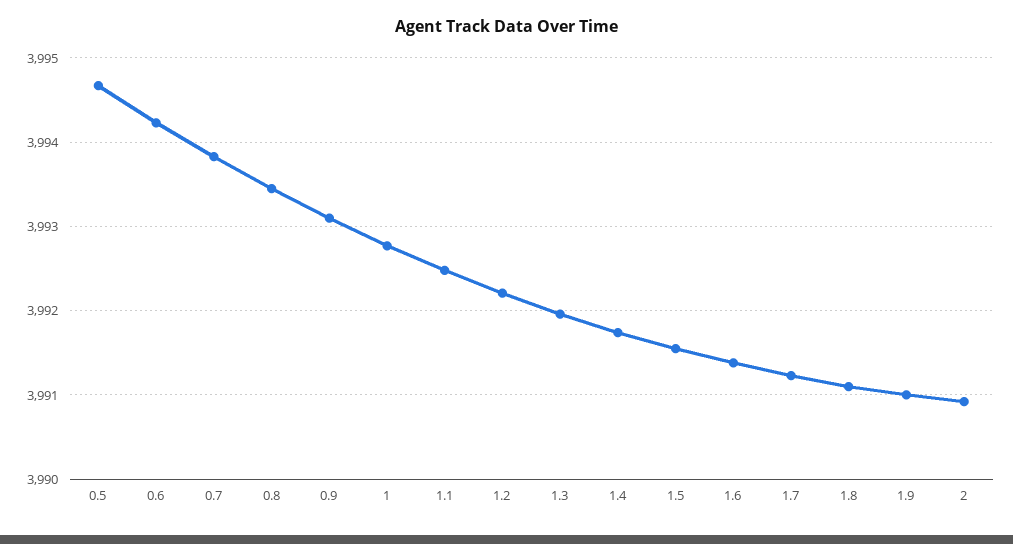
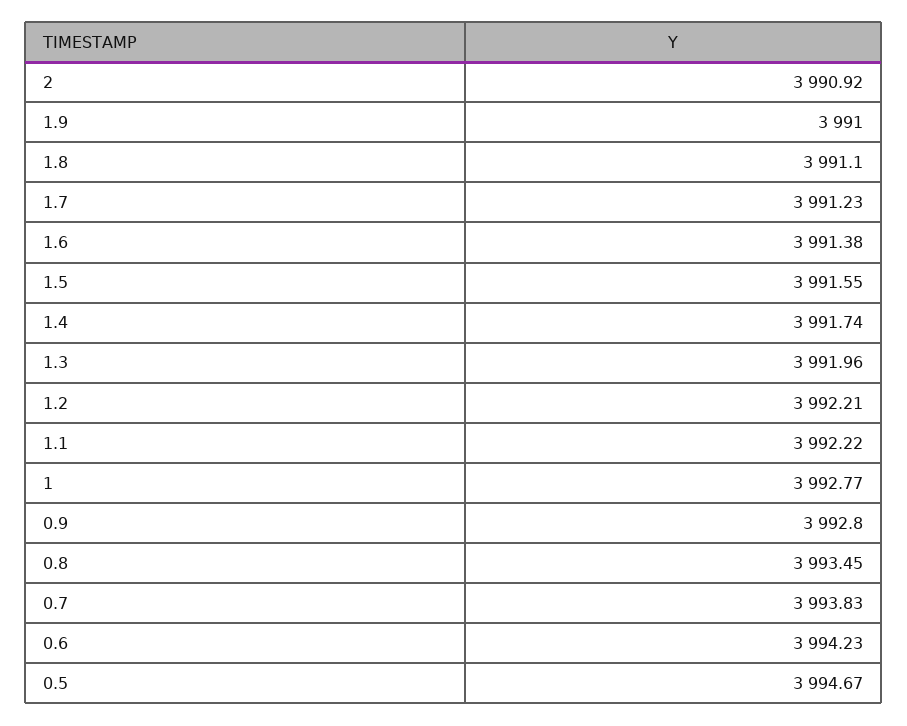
0.9: 3993.1 -> 3992.8
1.1: 3992.5 -> 3992.22

